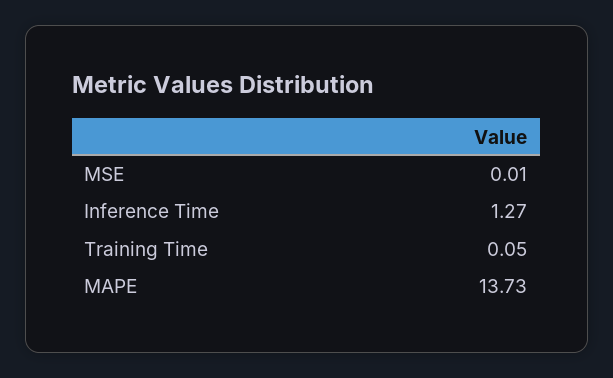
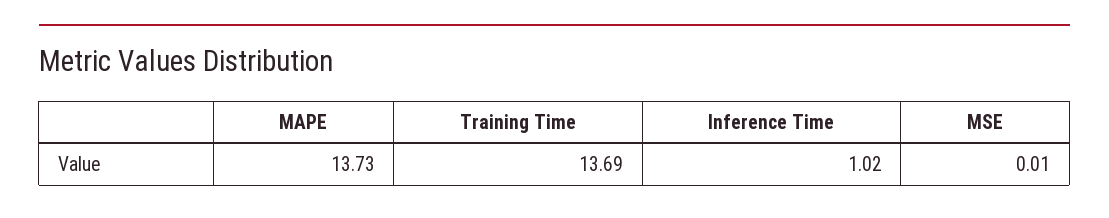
Inference Time: 1.27 -> 1.02
Training Time: 0.05 -> 13.69

